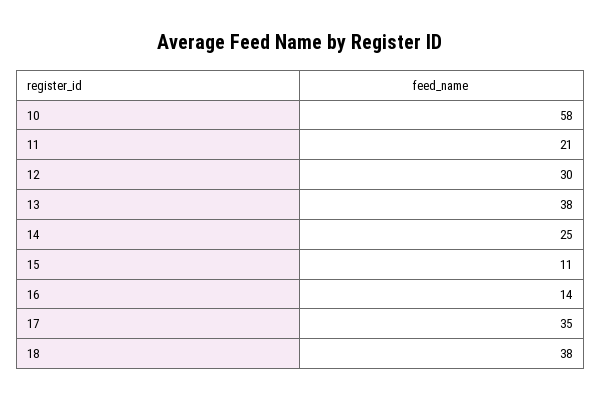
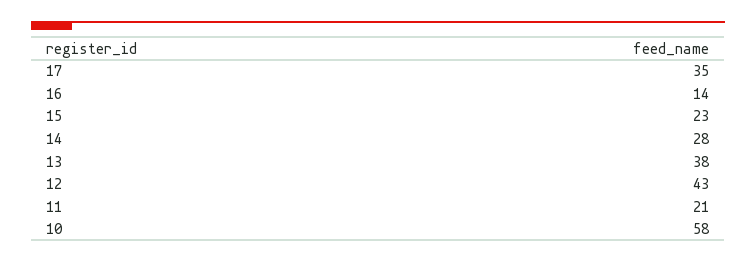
12: 30 -> 43
14: 25 -> 28
15: 11 -> 23
18: 38 -> none

